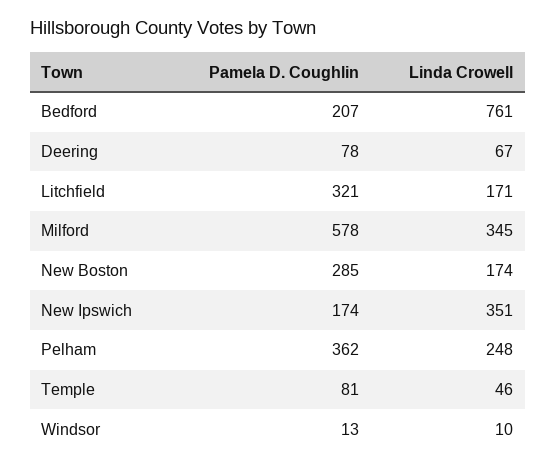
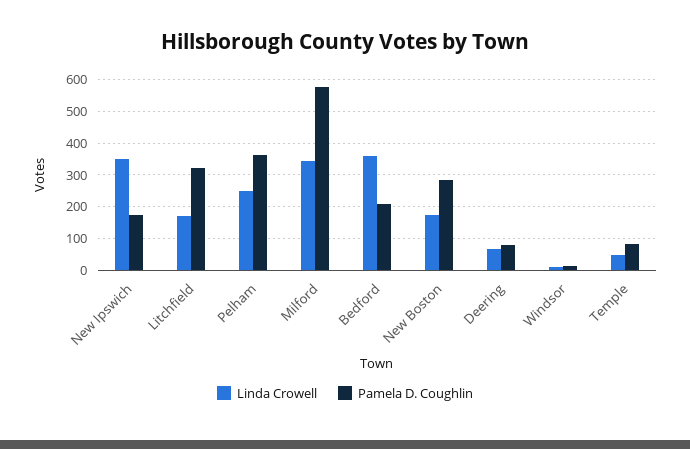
Linda Crowell, Bedford: 761 -> 360

